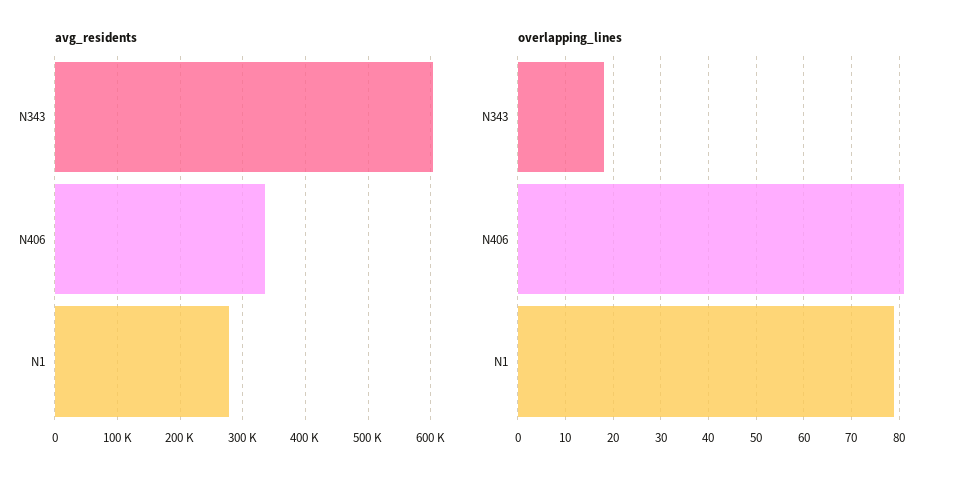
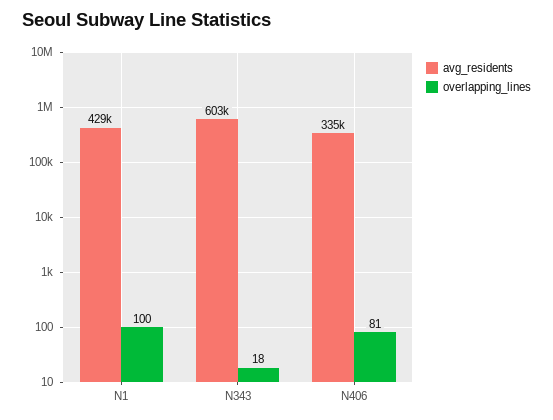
avg_residents, N1: 280000 -> 429000
overlapping_lines, N1: 80 -> 100

